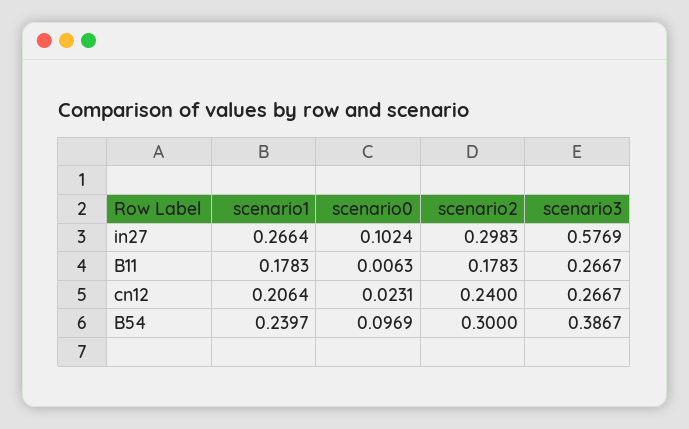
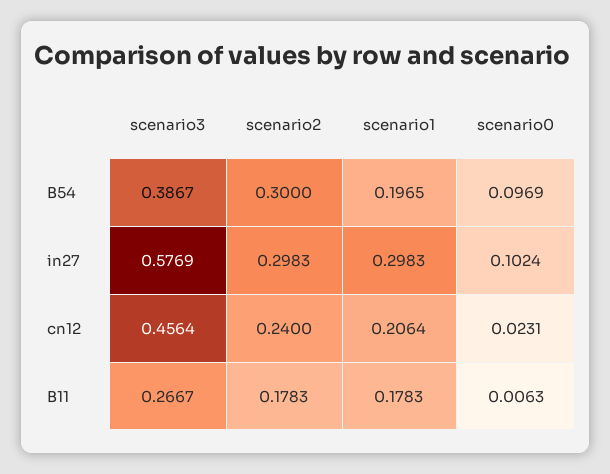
scenario1, in27: 0.2664 -> 0.2983
scenario3, cn12: 0.2667 -> 0.4564
scenario1, B54: 0.2397 -> 0.1965

